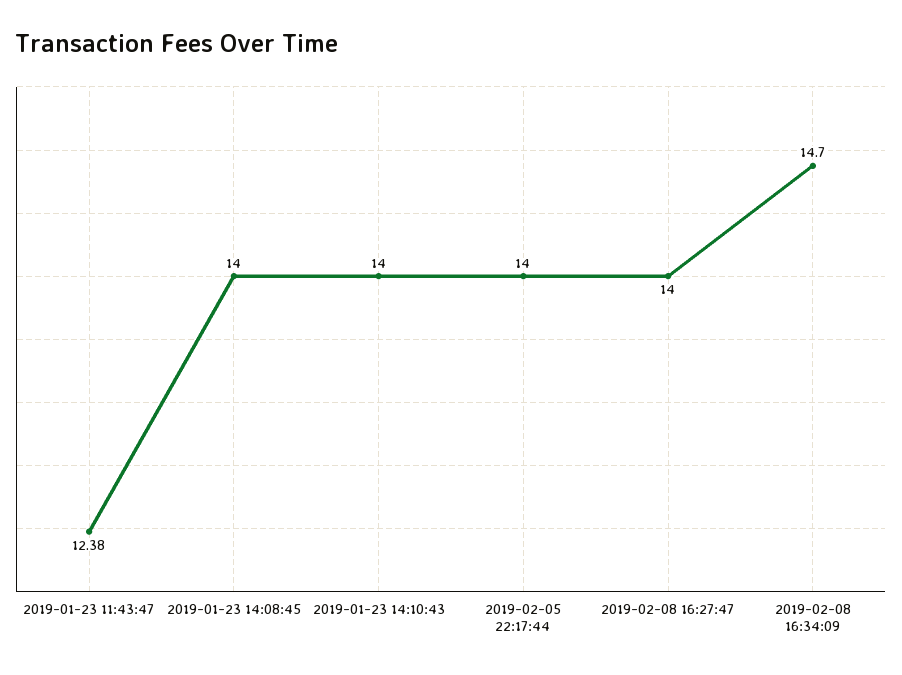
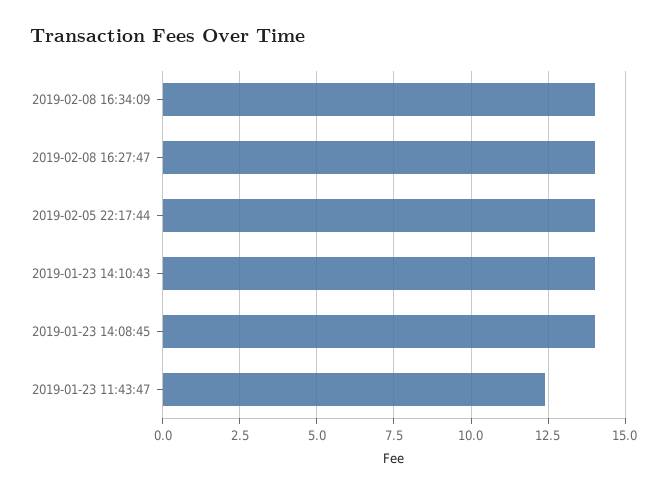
2019-02-08 16:34:09: 14.7 -> 14

